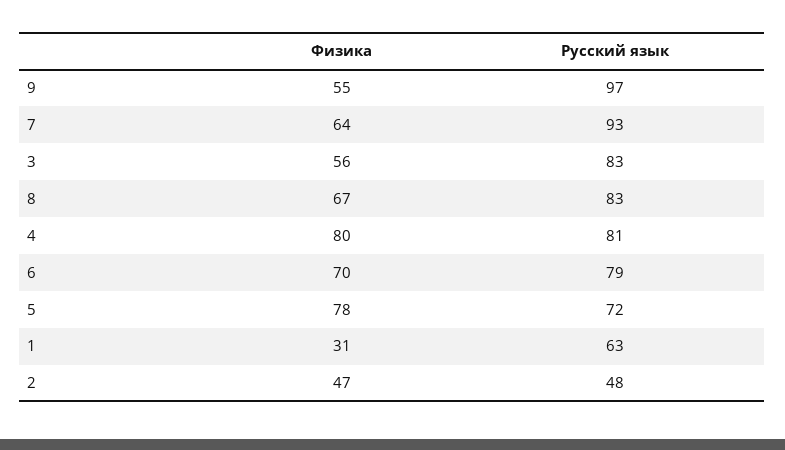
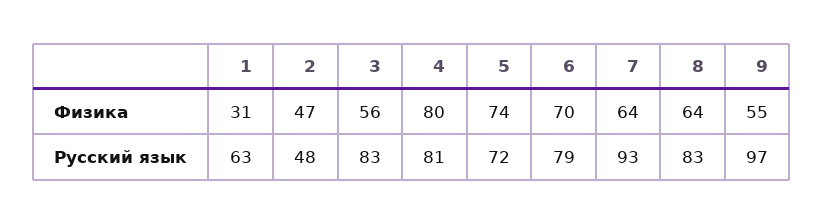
Физика, 8: 67 -> 64
Физика, 5: 78 -> 74

